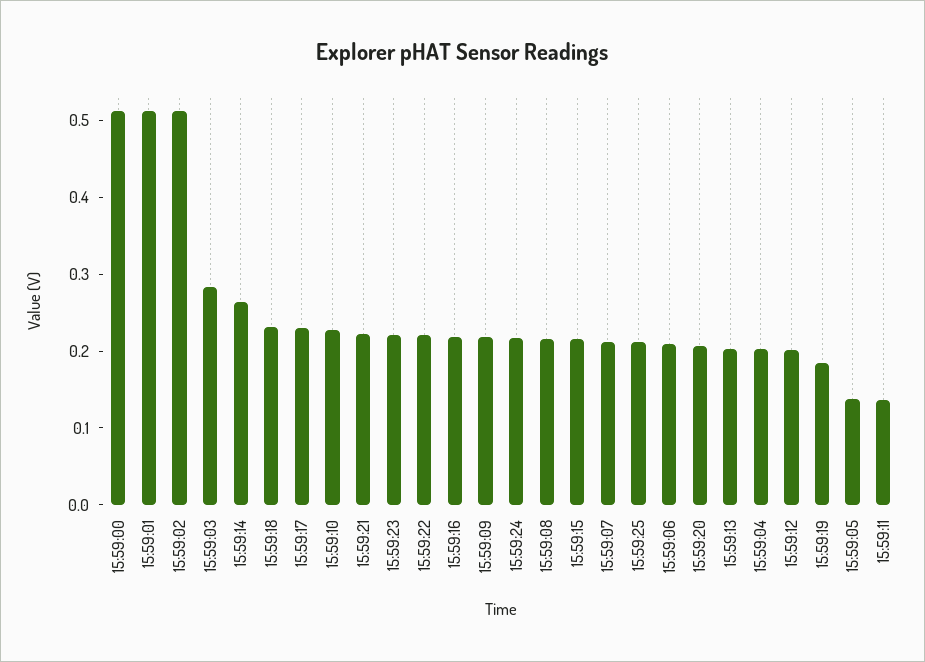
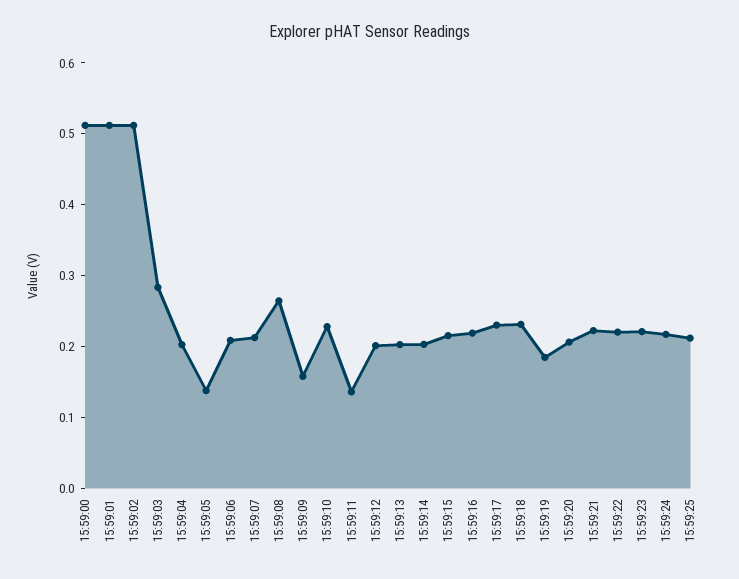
15:59:14: 0.26 -> 0.2
15:59:09: 0.22 -> 0.16
15:59:08: 0.22 -> 0.26

